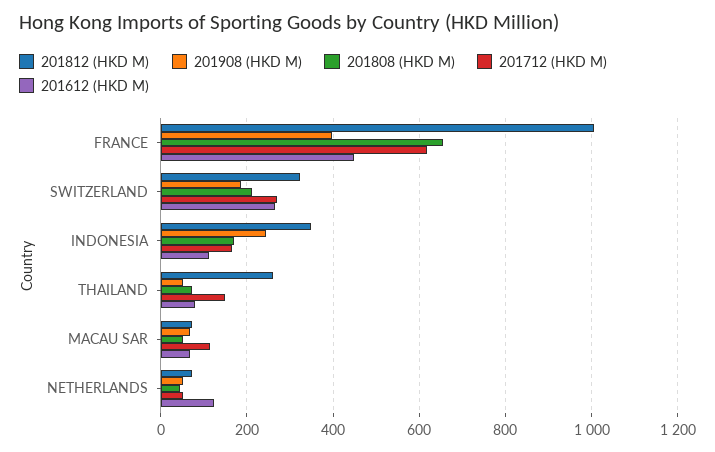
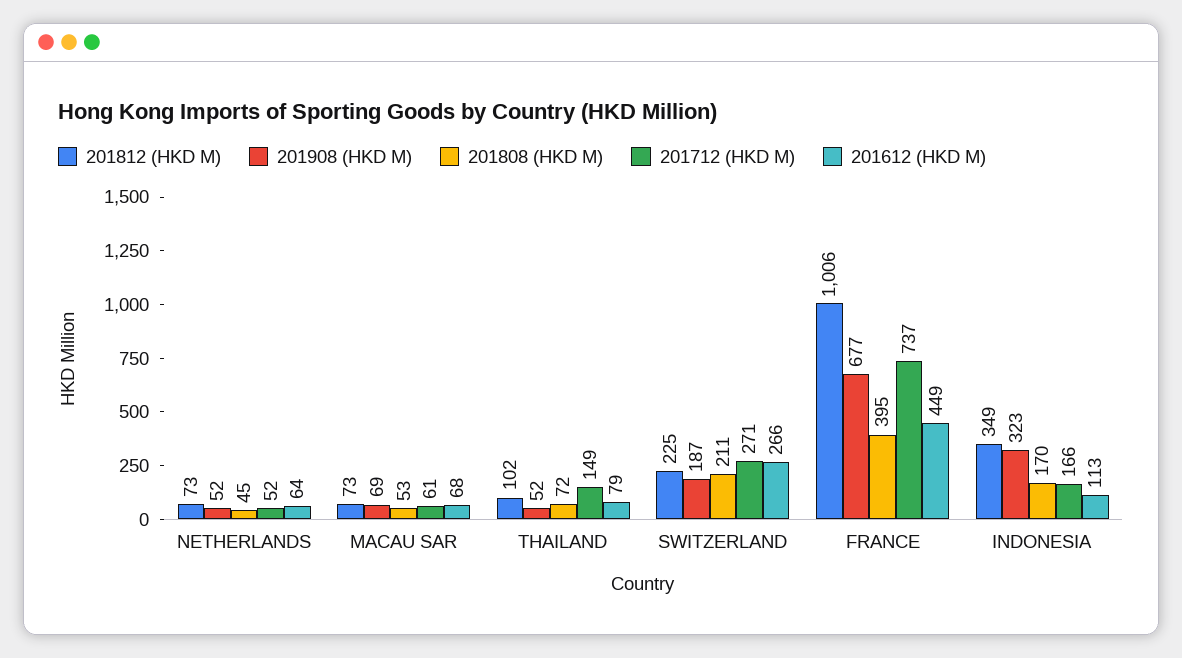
201908 (HKD M), FRANCE: 400 -> 677
201808 (HKD M), FRANCE: 660 -> 395
201712 (HKD M), FRANCE: 620 -> 737
201812 (HKD M), SWITZERLAND: 320 -> 225
201908 (HKD M), INDONESIA: 240 -> 323
201812 (HKD M), THAILAND: 260 -> 102
201712 (HKD M), MACAU SAR: 120 -> 61
201612 (HKD M), NETHERLANDS: 120 -> 64

